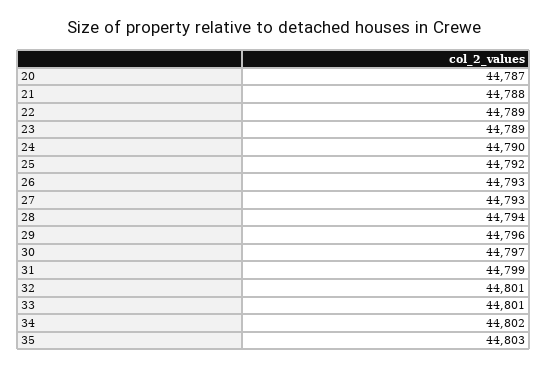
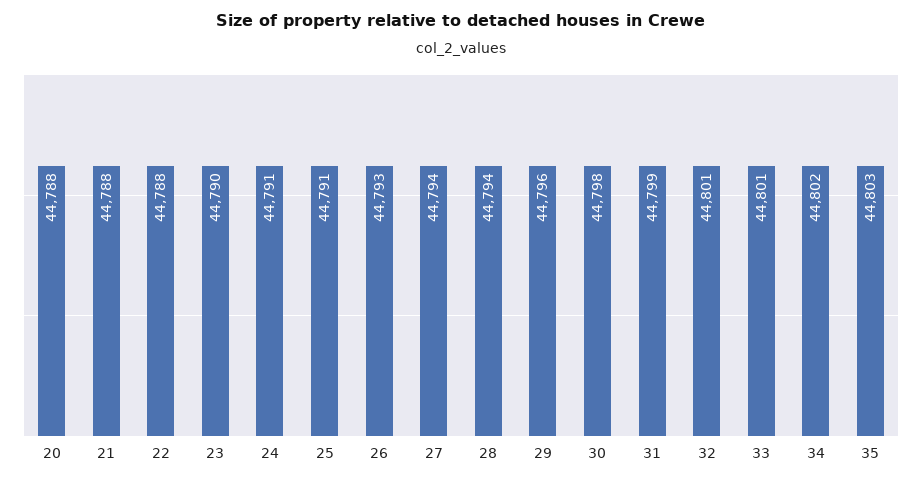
20: 44787 -> 44788
22: 44789 -> 44788
23: 44789 -> 44790
24: 44790 -> 44791
25: 44792 -> 44791
27: 44793 -> 44794
30: 44797 -> 44798

